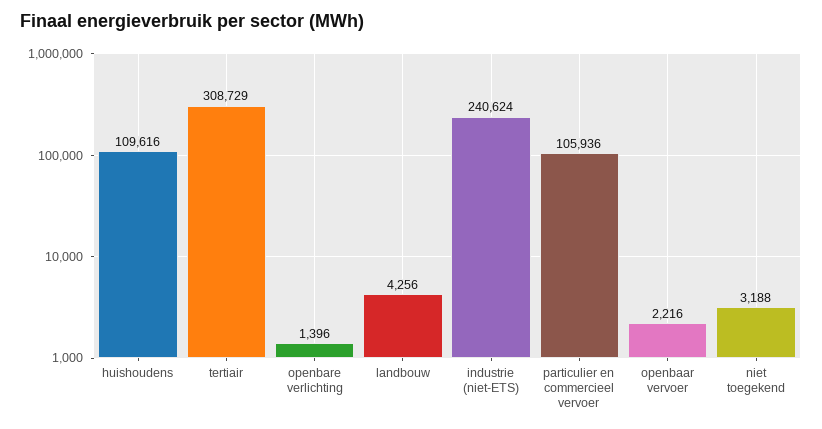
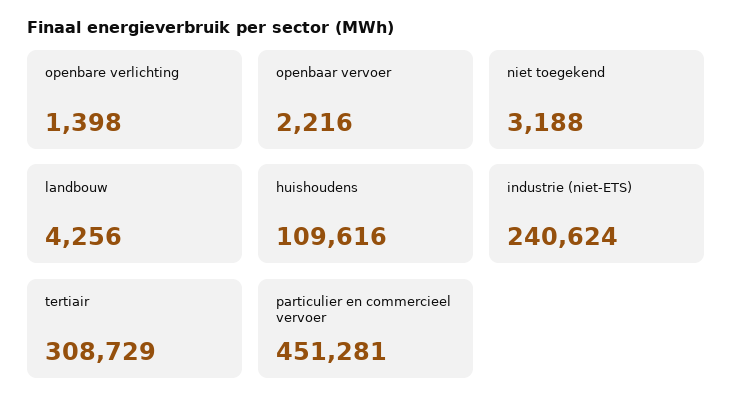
openbare verlichting: 1396 -> 1398
particulier en commercieel vervoer: 105936 -> 451281

